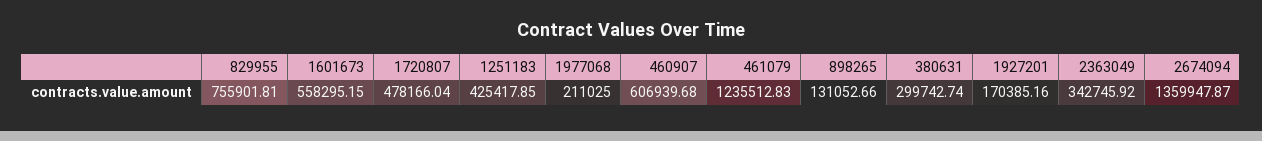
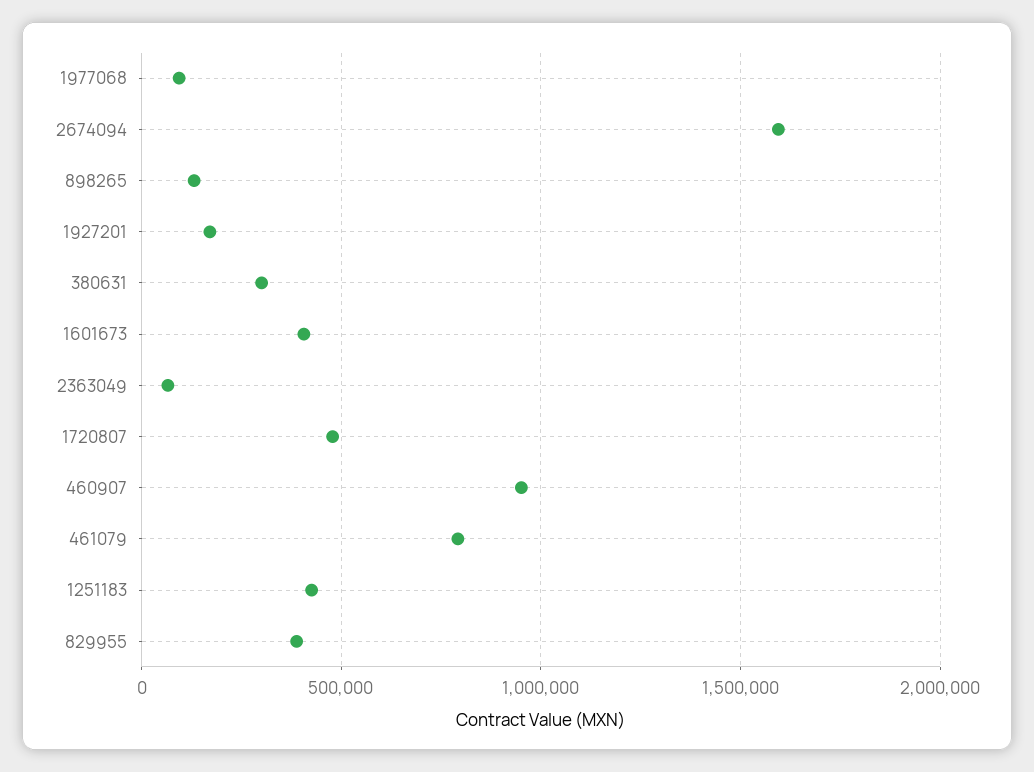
829955: 755901.81 -> 400000
1601673: 558295.15 -> 400000
1977068: 211025 -> 100000
460907: 606939.68 -> 950000
461079: 1235512.83 -> 800000
2363049: 342745.92 -> 50000
2674094: 1359947.87 -> 1600000

